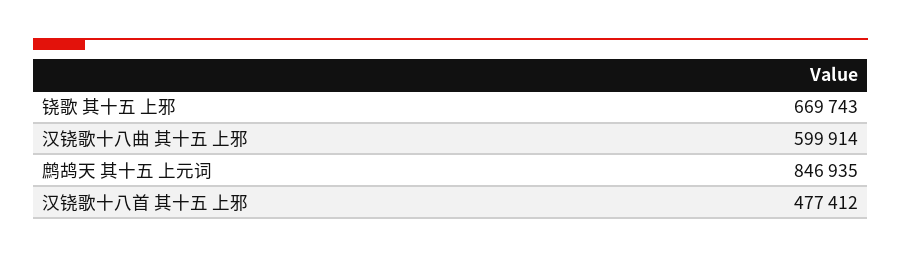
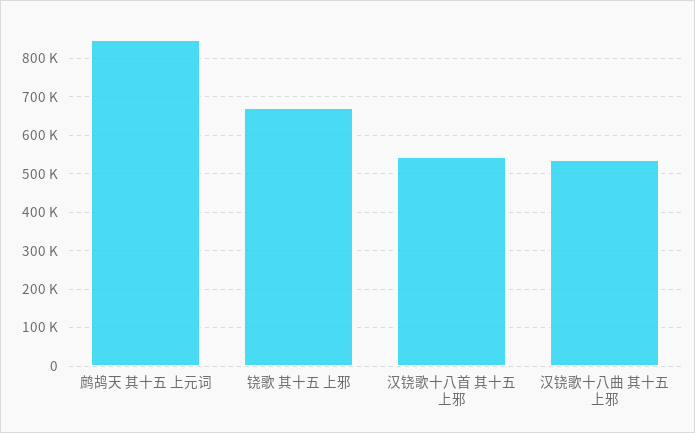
汉铙歌十八曲 其十五 上邪: 599914 -> 540000
汉铙歌十八首 其十五 上邪: 477412 -> 540000

